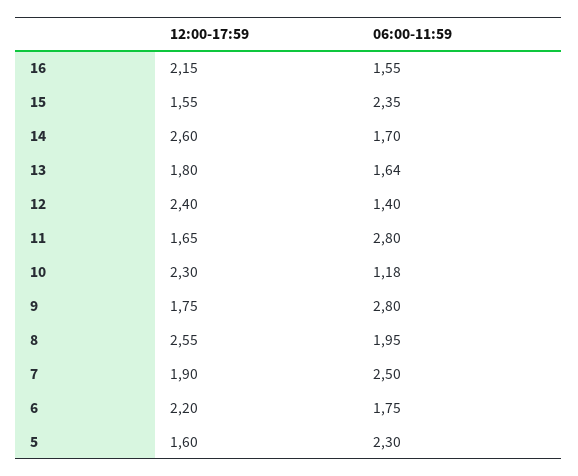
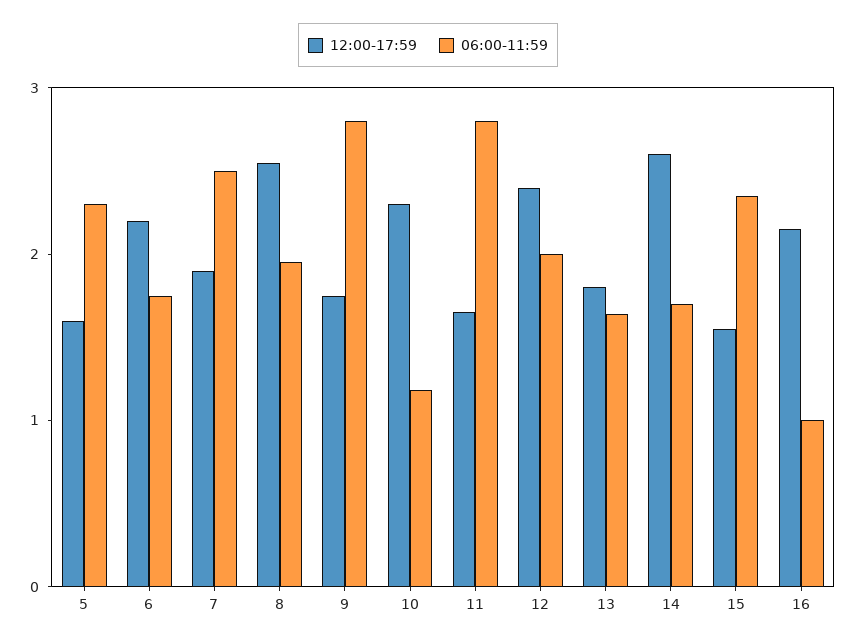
06:00-11:59, 16: 1.55 -> 1
06:00-11:59, 12: 1.4 -> 2

